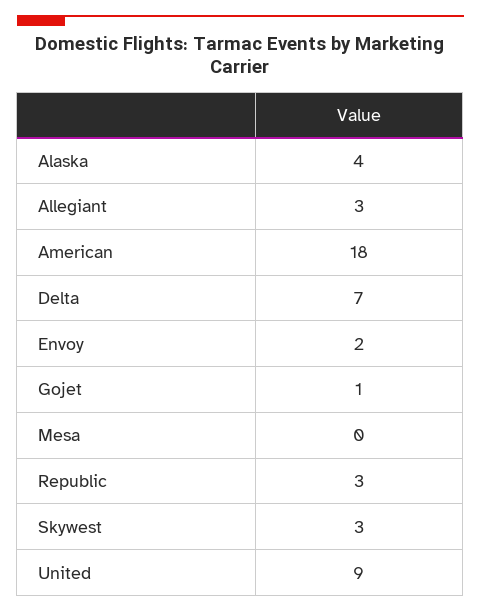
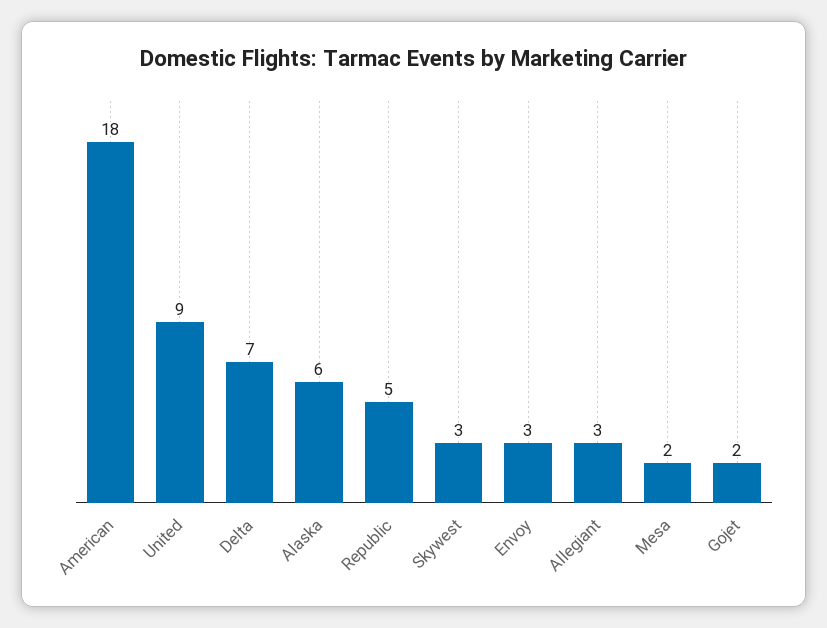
Alaska: 4 -> 6
Envoy: 2 -> 3
Gojet: 1 -> 2
Mesa: 0 -> 2
Republic: 3 -> 5

